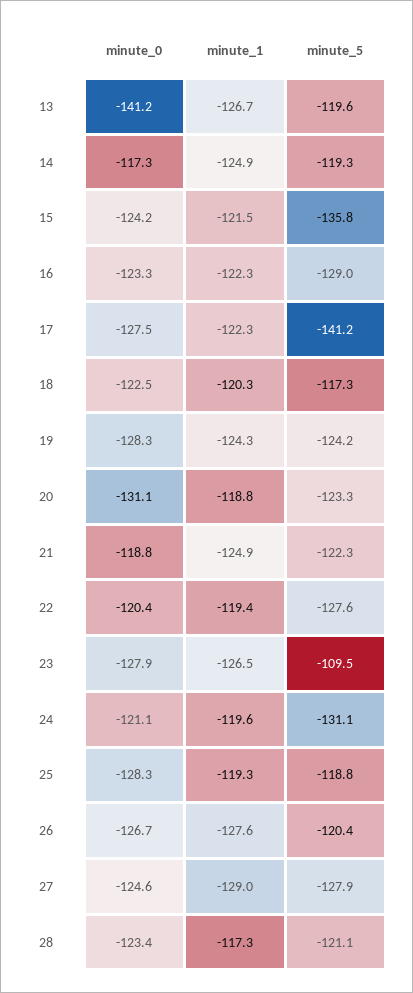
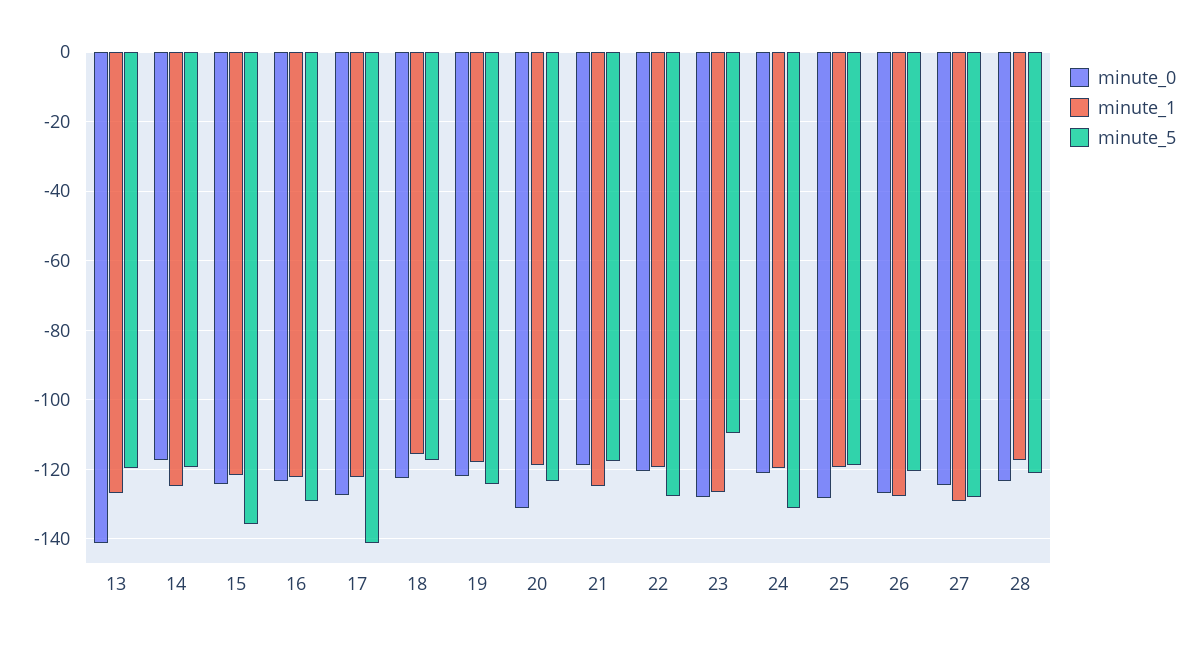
minute_1, 18: -120.3 -> -116
minute_0, 19: -128.3 -> -122
minute_1, 19: -124.3 -> -118
minute_5, 21: -122.3 -> -118

